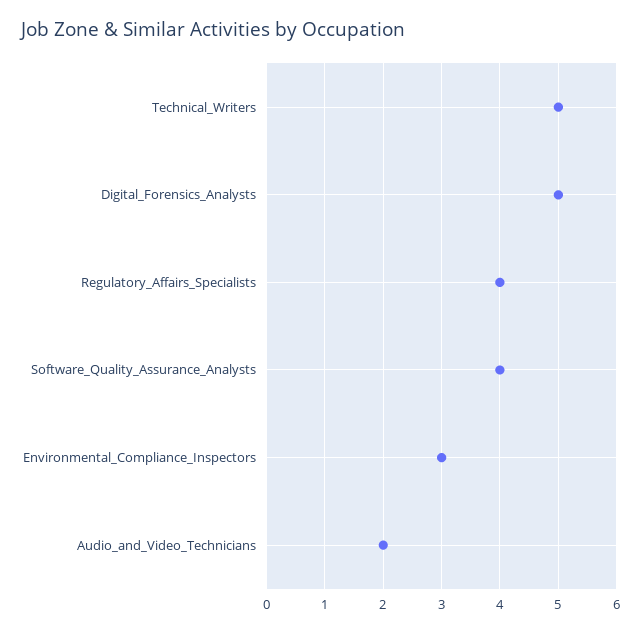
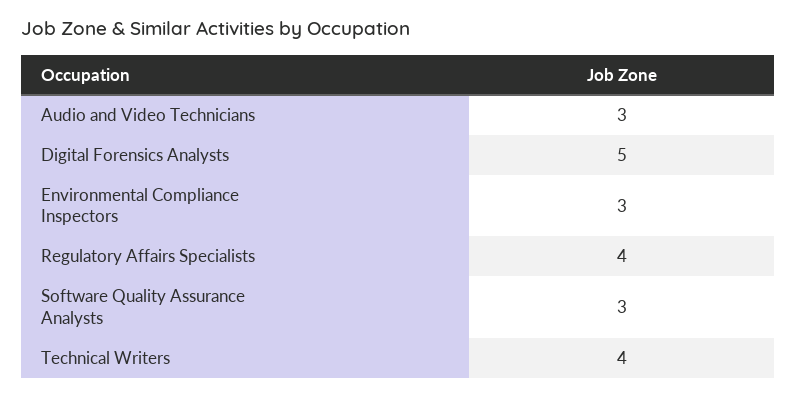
Technical_Writers: 5 -> 4
Software_Quality_Assurance_Analysts: 4 -> 3
Audio_and_Video_Technicians: 2 -> 3

